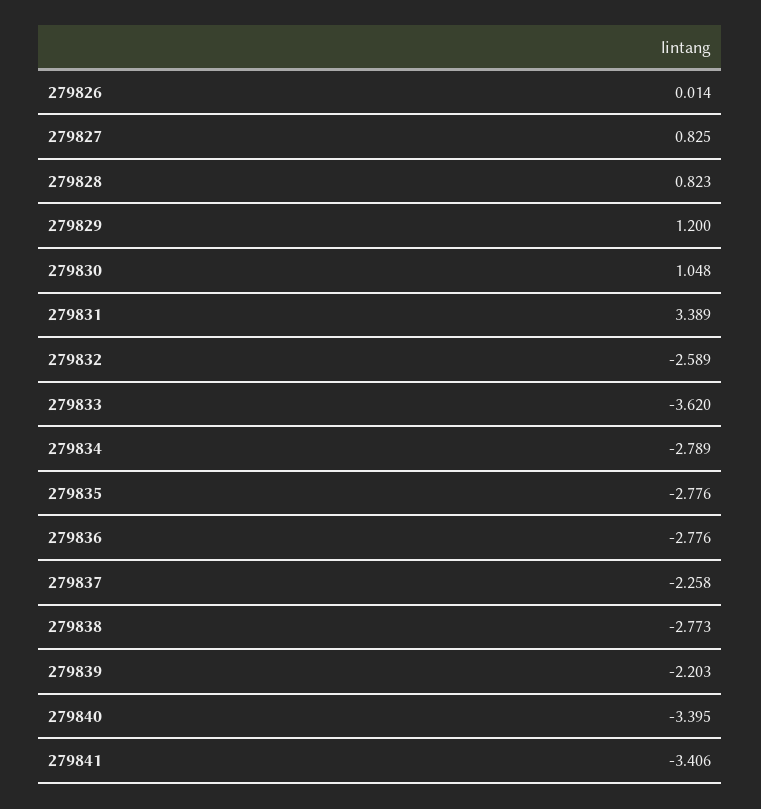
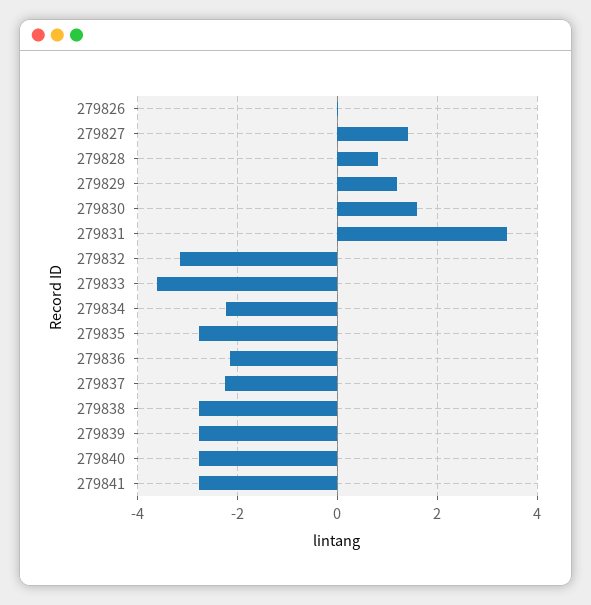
279827: 0.825 -> 1.4
279830: 1.048 -> 1.6
279832: -2.589 -> -3.2
279834: -2.789 -> -2.2
279836: -2.776 -> -2.2
279839: -2.203 -> -2.8
279840: -3.395 -> -2.8
279841: -3.406 -> -2.8

